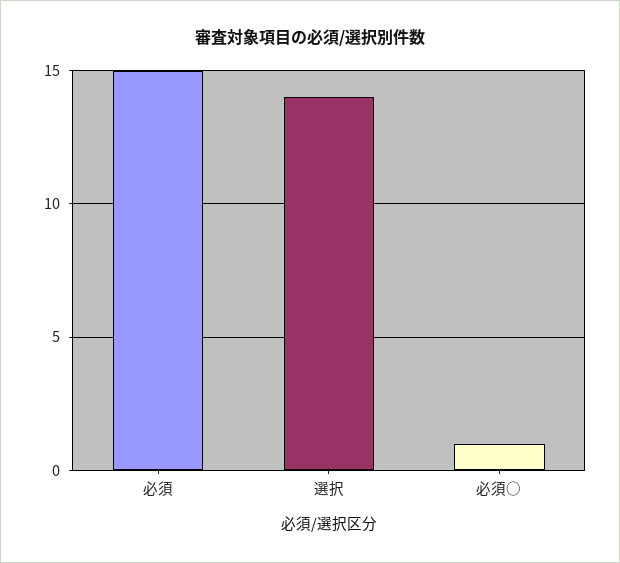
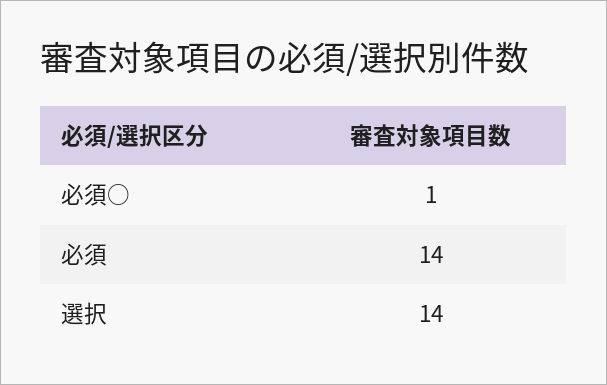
必須: 15 -> 14

